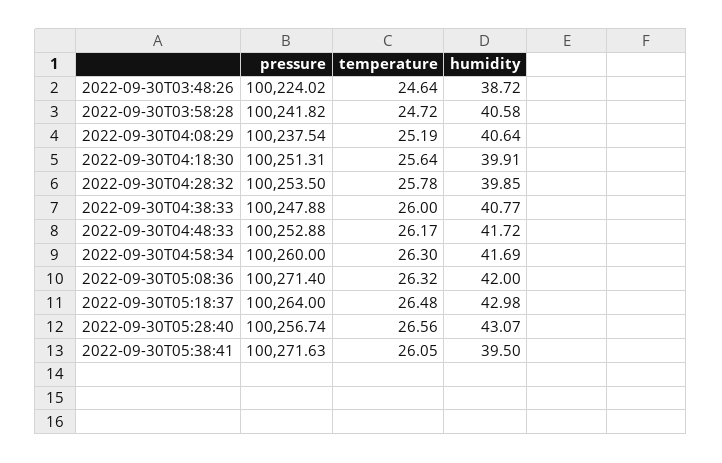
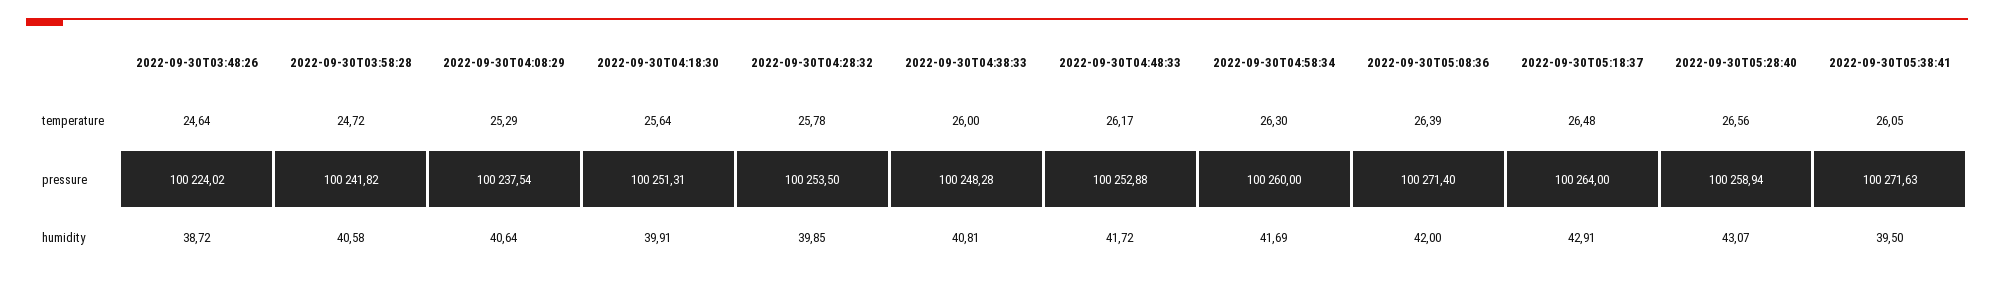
temperature, 2022-09-30T04:08:29: 25.19 -> 25.29
pressure, 2022-09-30T04:38:33: 100247.88 -> 100248.28
humidity, 2022-09-30T04:38:33: 40.77 -> 40.81
temperature, 2022-09-30T05:08:36: 26.32 -> 26.39
humidity, 2022-09-30T05:18:37: 42.98 -> 42.91
pressure, 2022-09-30T05:28:40: 100256.74 -> 100258.94

